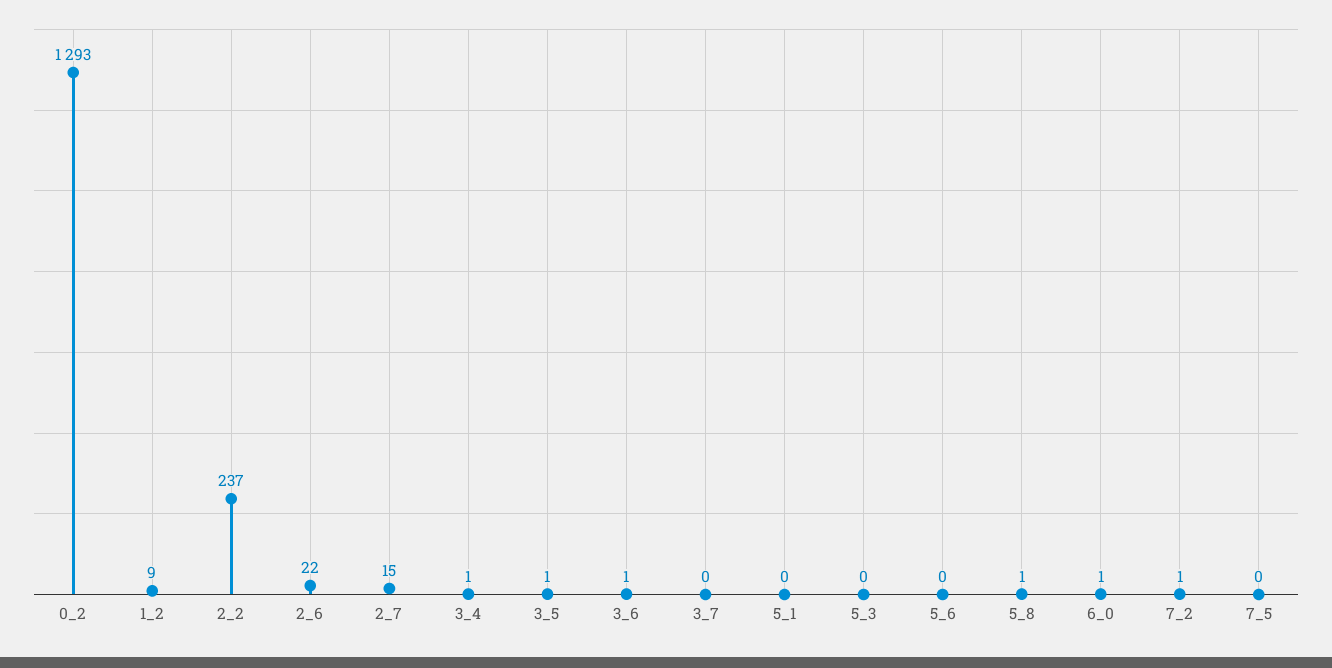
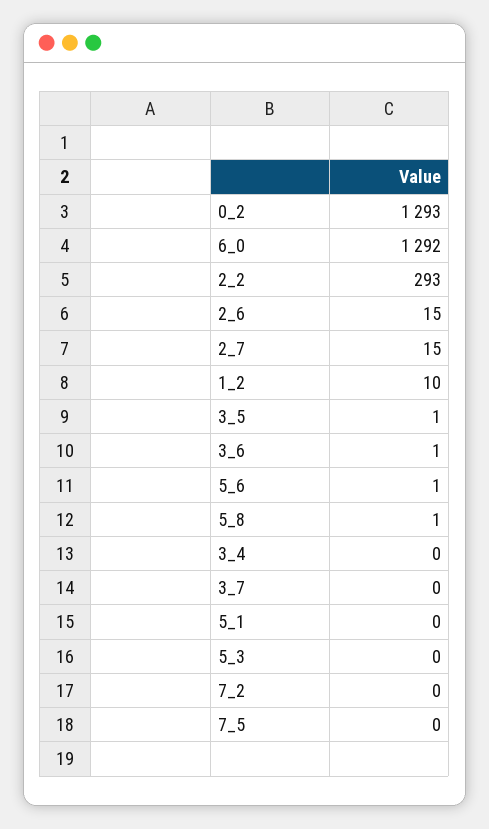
1_2: 9 -> 10
2_2: 237 -> 293
2_6: 22 -> 15
3_4: 1 -> 0
5_6: 0 -> 1
6_0: 1 -> 1292
7_2: 1 -> 0

